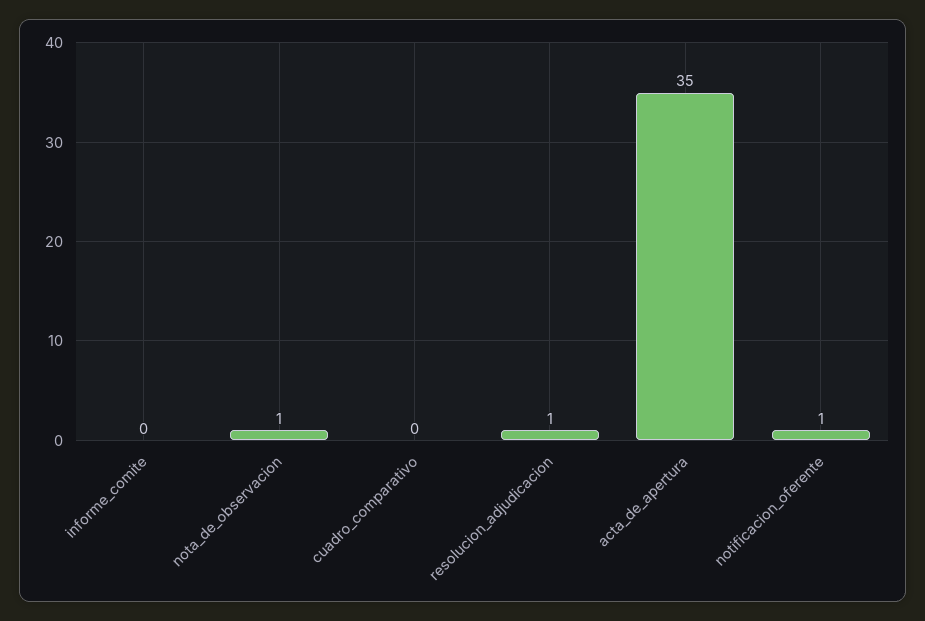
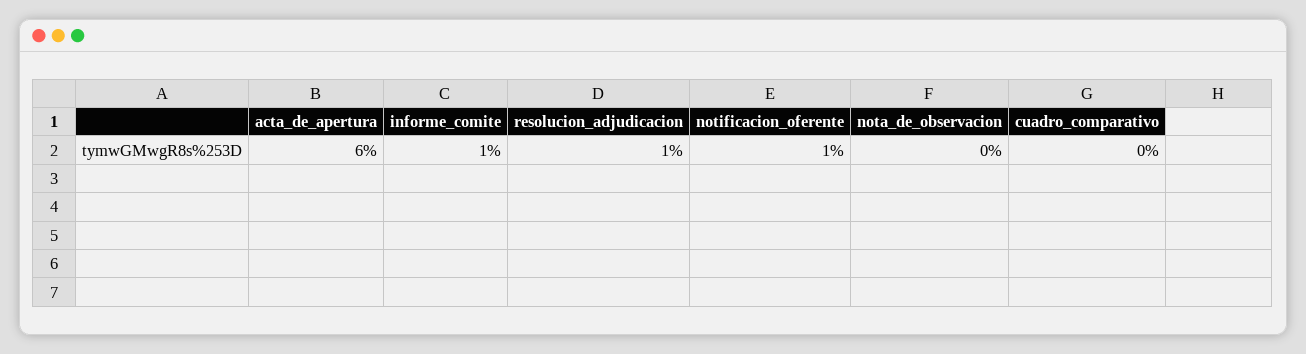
informe_comite: 0 -> 1
nota_de_observacion: 1 -> 0
acta_de_apertura: 35 -> 6

